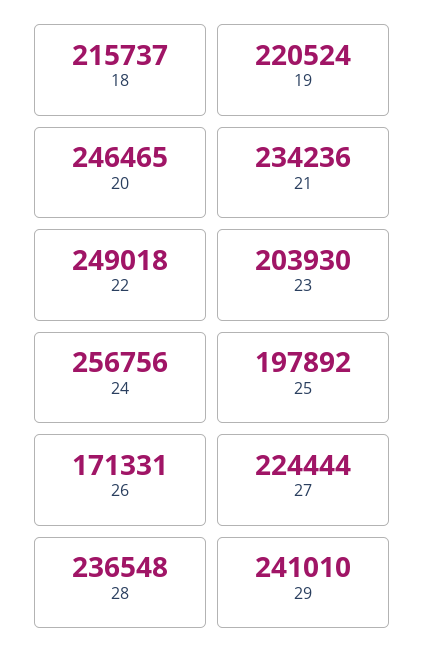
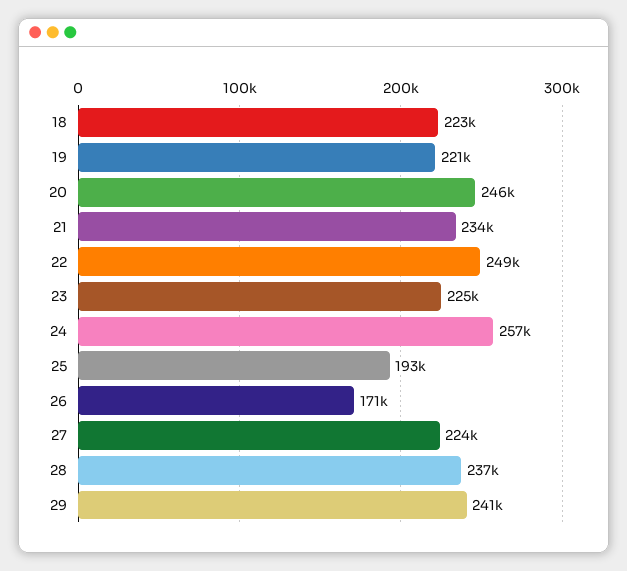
18: 215737 -> 223000
23: 203930 -> 225000
25: 197892 -> 193000

